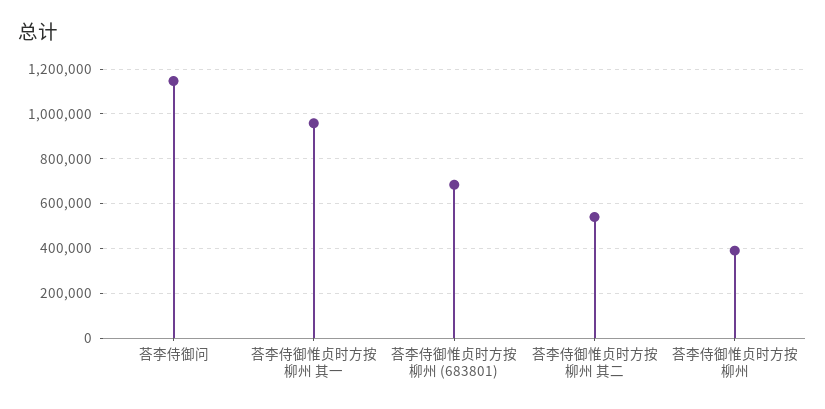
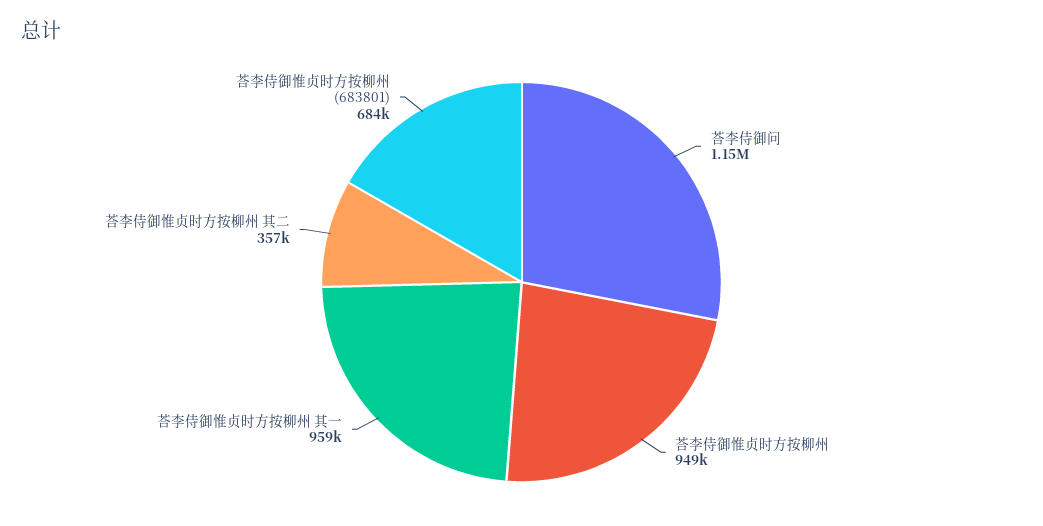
荅李侍御惟贞时方按柳州 其二: 550000 -> 357000
荅李侍御惟贞时方按柳州: 400000 -> 949000

